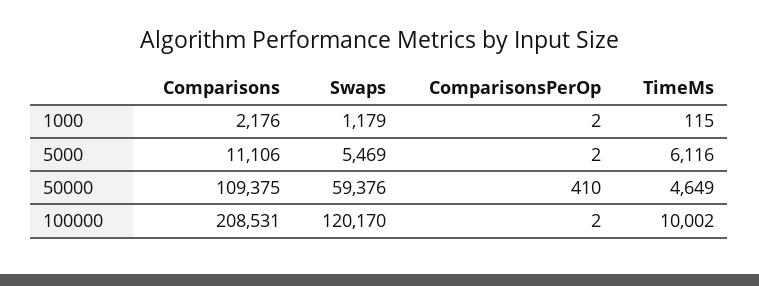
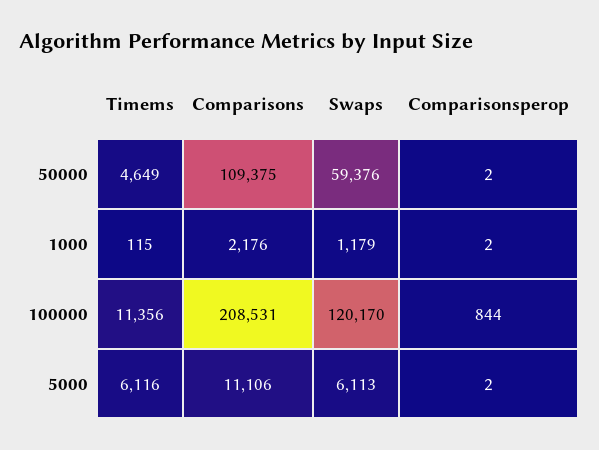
Swaps, 5000: 5469 -> 6113
ComparisonsPerOp, 50000: 410 -> 2
ComparisonsPerOp, 100000: 2 -> 844
TimeMs, 100000: 10002 -> 11356

